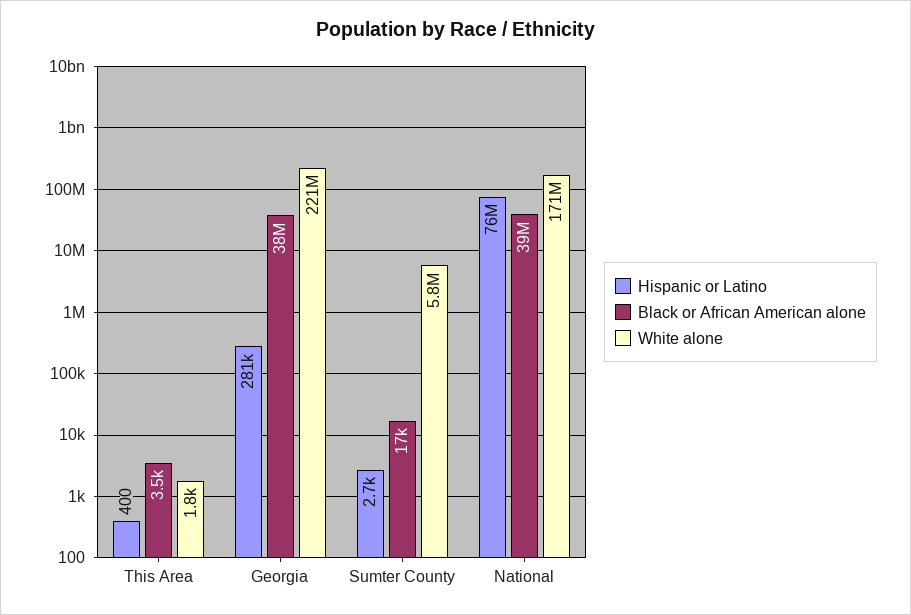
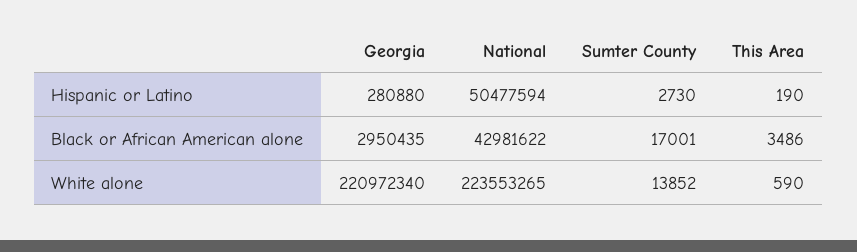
Hispanic or Latino, This Area: 400 -> 190
White alone, This Area: 1800 -> 590
Black or African American alone, Georgia: 38000000 -> 2950435
White alone, Sumter County: 5800000 -> 13852
Hispanic or Latino, National: 76000000 -> 50477594
Black or African American alone, National: 39000000 -> 42981622
White alone, National: 171000000 -> 223553265

